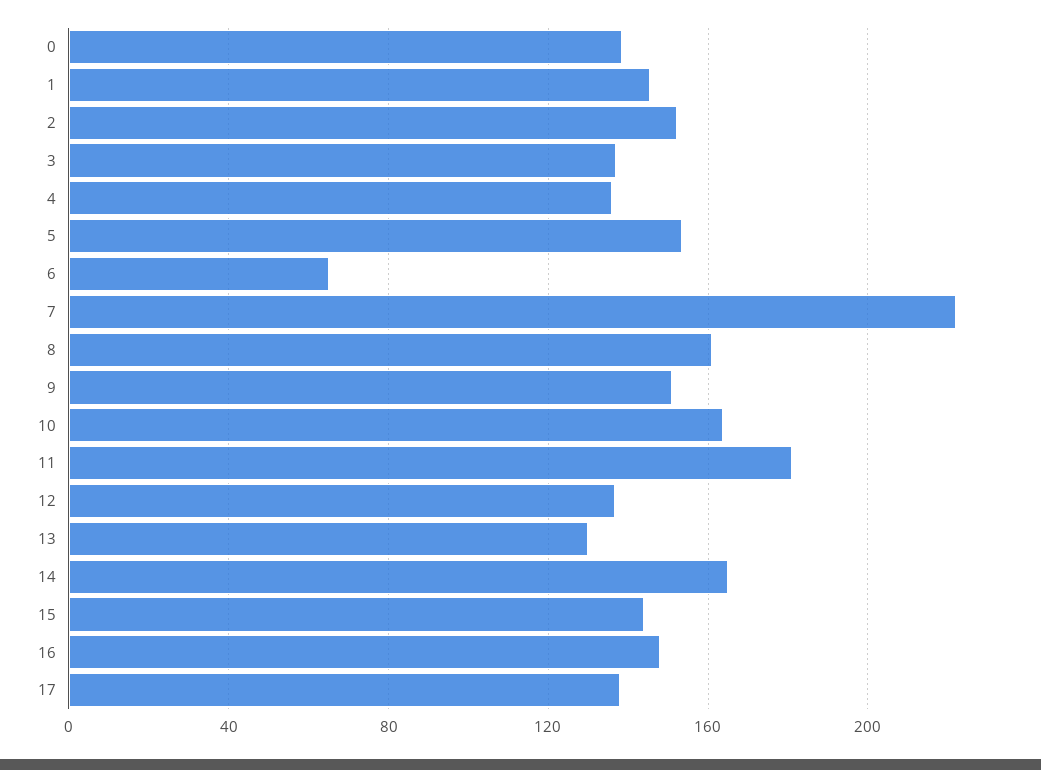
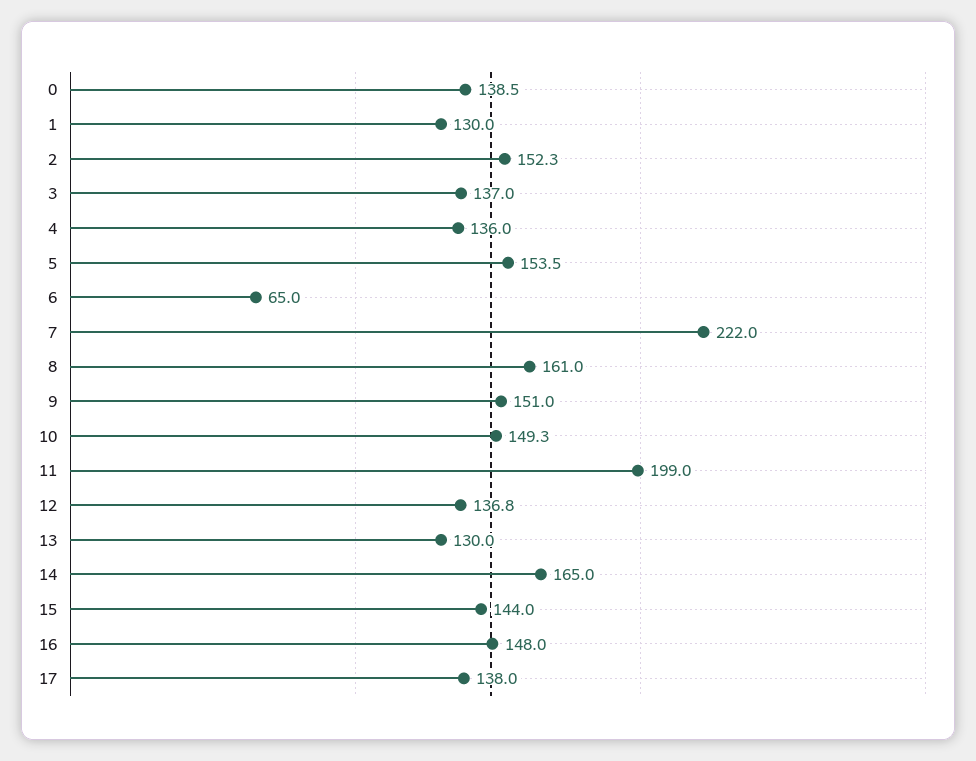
1: 145 -> 130
10: 165 -> 149.3
11: 180 -> 199

